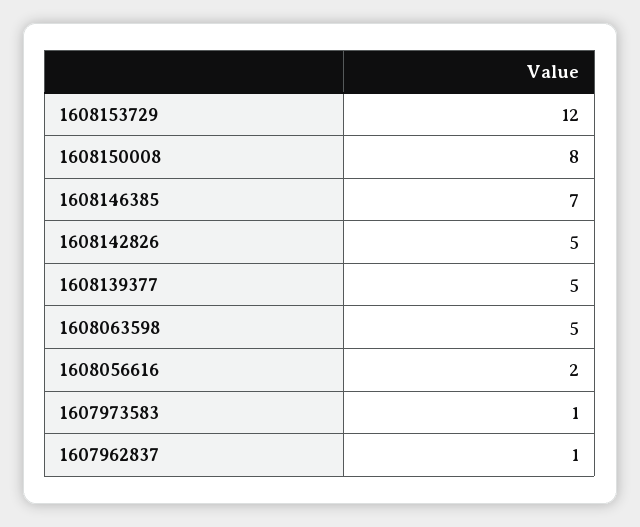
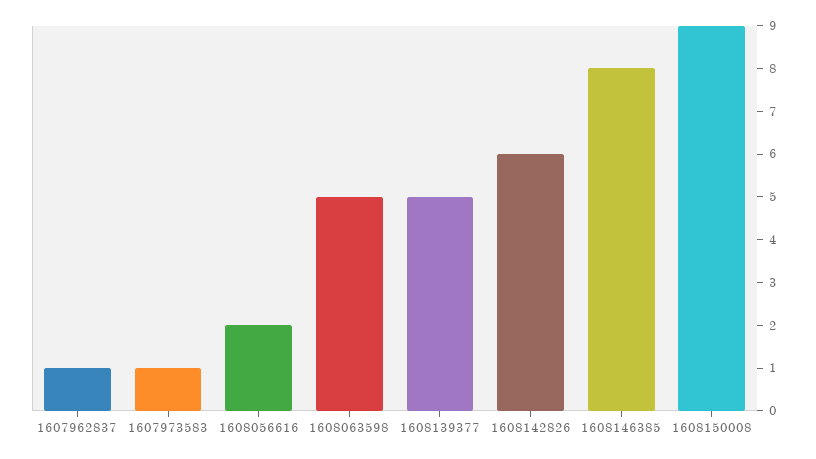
1608153729: 12 -> none
1608150008: 8 -> 9
1608146385: 7 -> 8
1608142826: 5 -> 6

